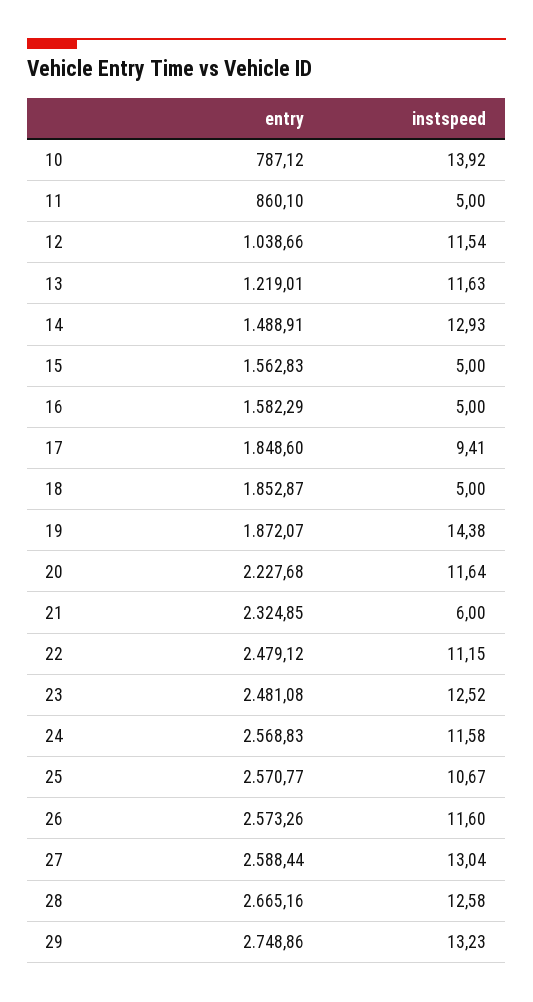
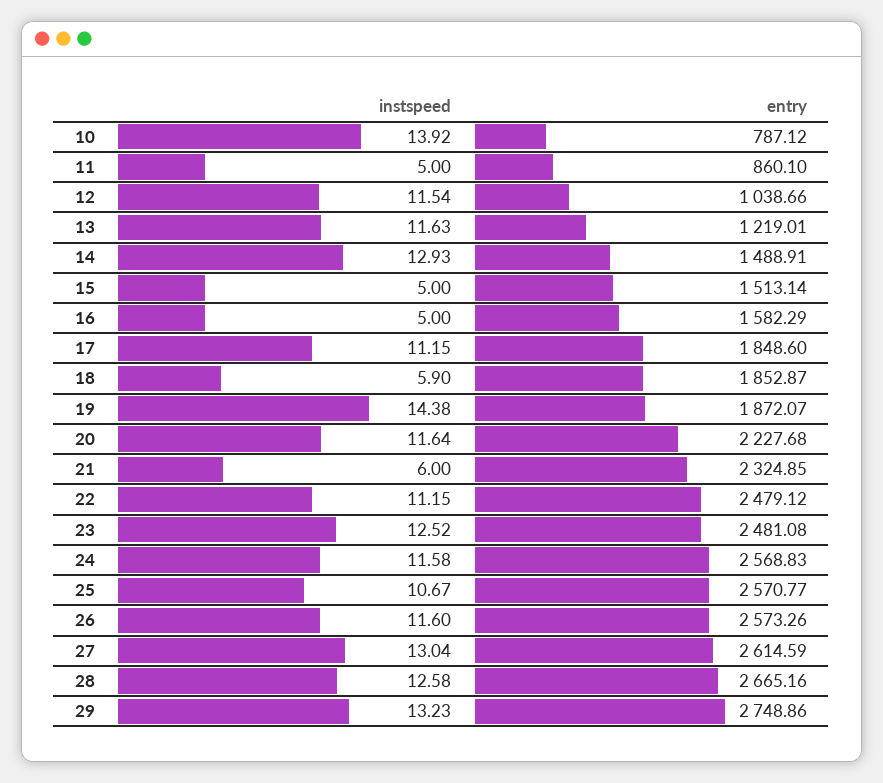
entry, 15: 1562.83 -> 1513.14
instspeed, 17: 9.41 -> 11.15
instspeed, 18: 5 -> 5.9
entry, 27: 2588.44 -> 2614.59

